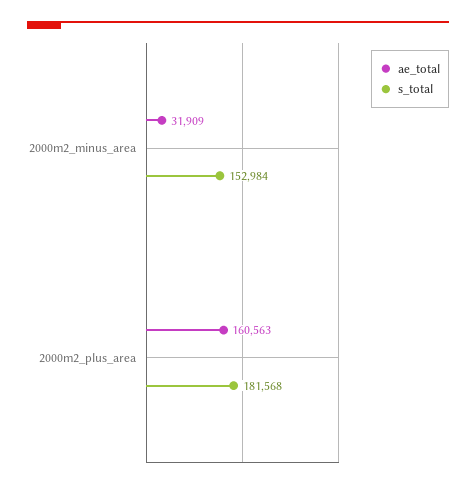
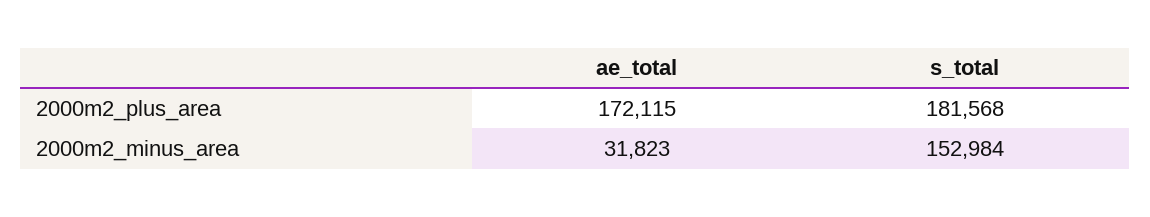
ae_total, 2000m2_minus_area: 31909 -> 31823
ae_total, 2000m2_plus_area: 160563 -> 172115

